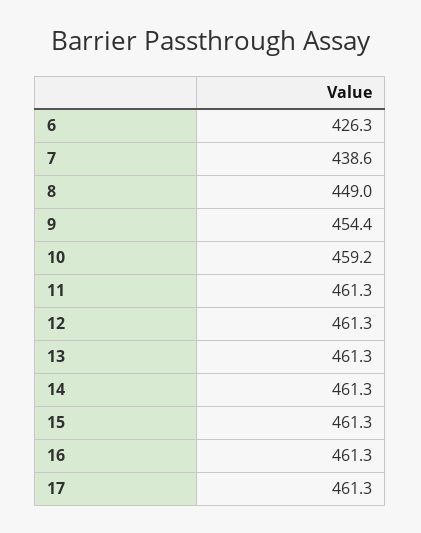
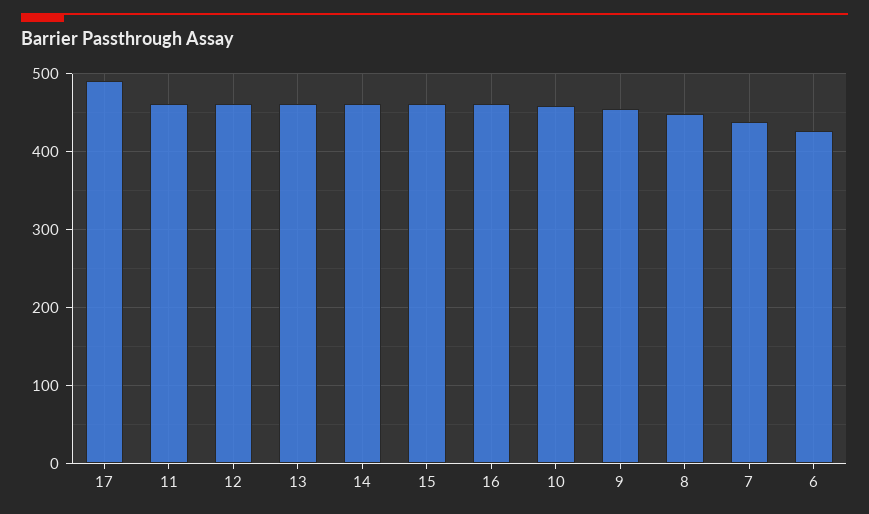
17: 461.3 -> 490

